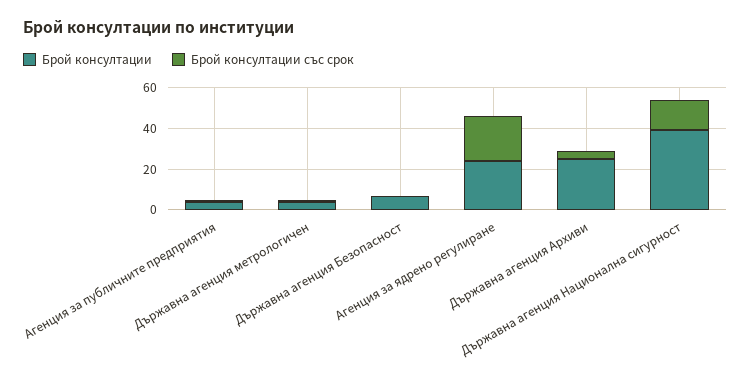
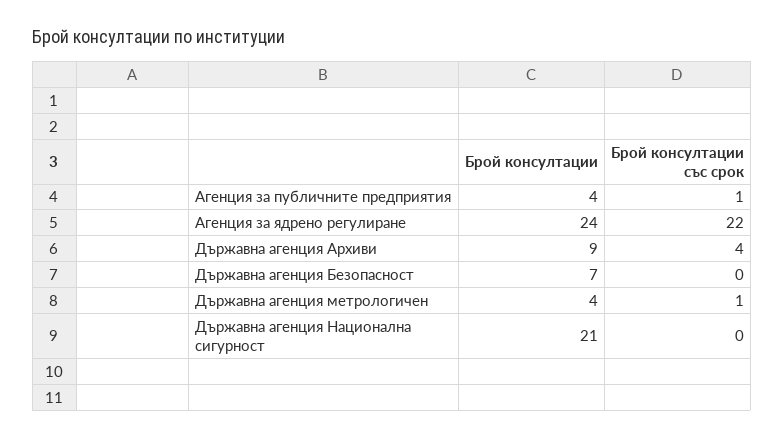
Брой консултации, Държавна агенция Архиви: 25 -> 9
Брой консултации, Държавна агенция Национална сигурност: 40 -> 21
Брой консултации със срок, Държавна агенция Национална сигурност: 15 -> 0

